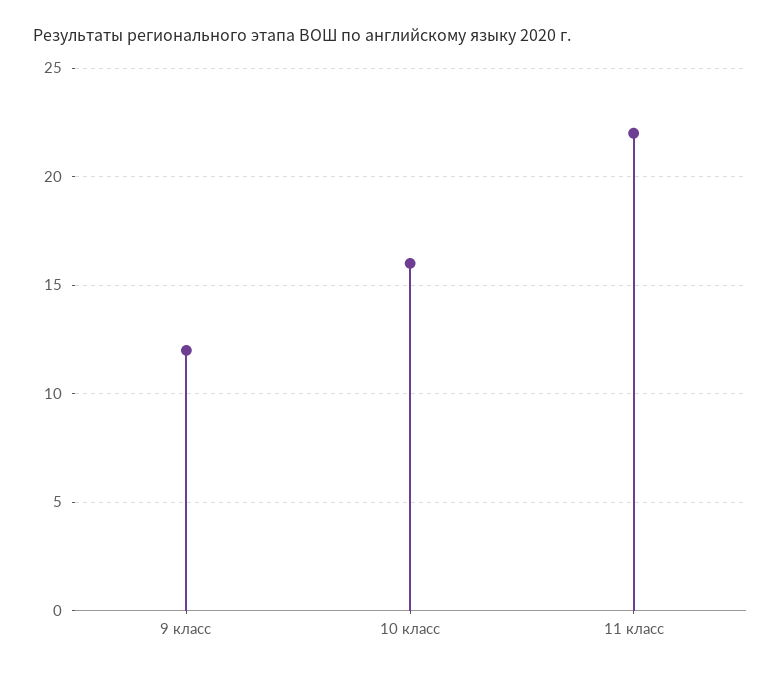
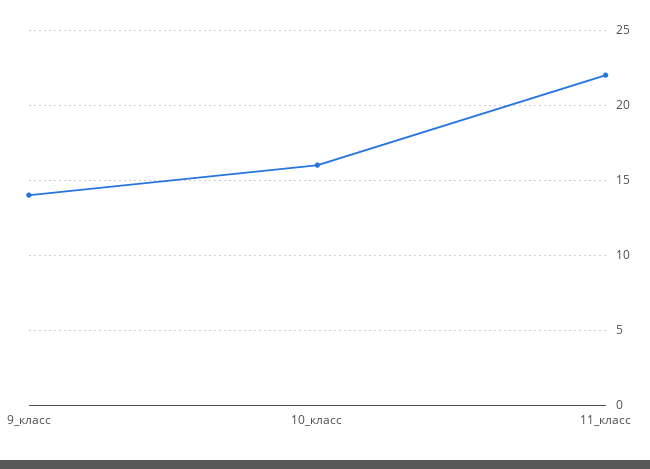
9 класс: 12 -> 14

